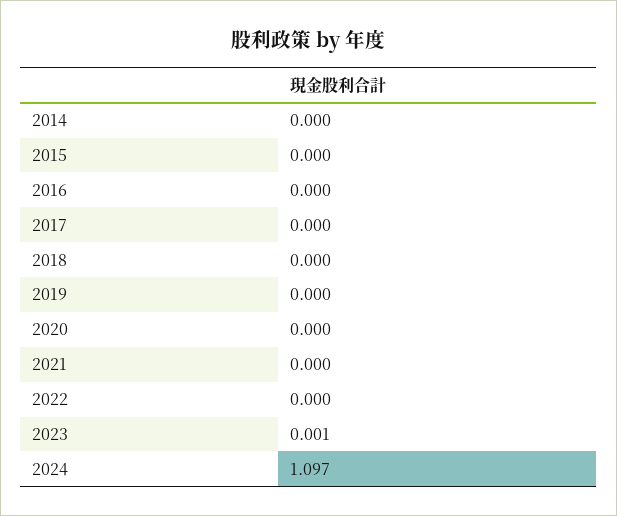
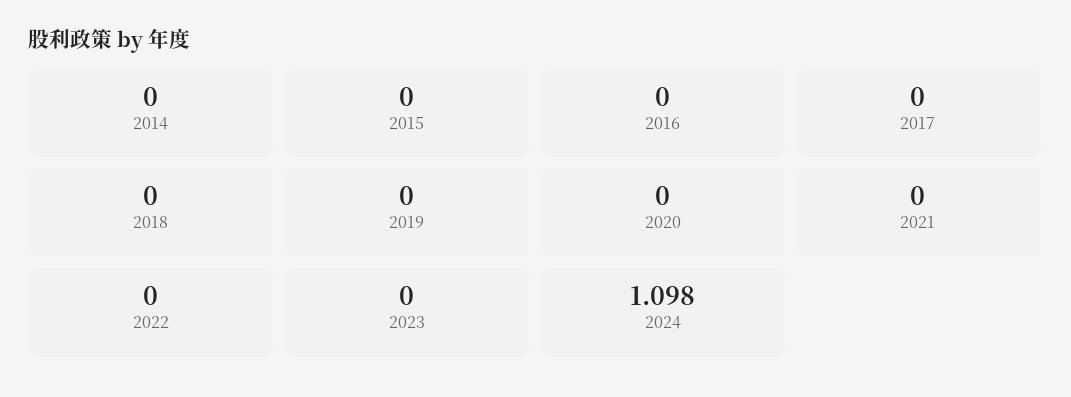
2023: 0.001 -> 0
2024: 1.097 -> 1.098

